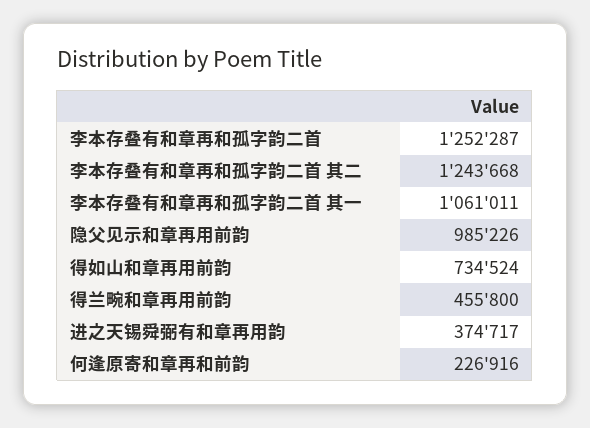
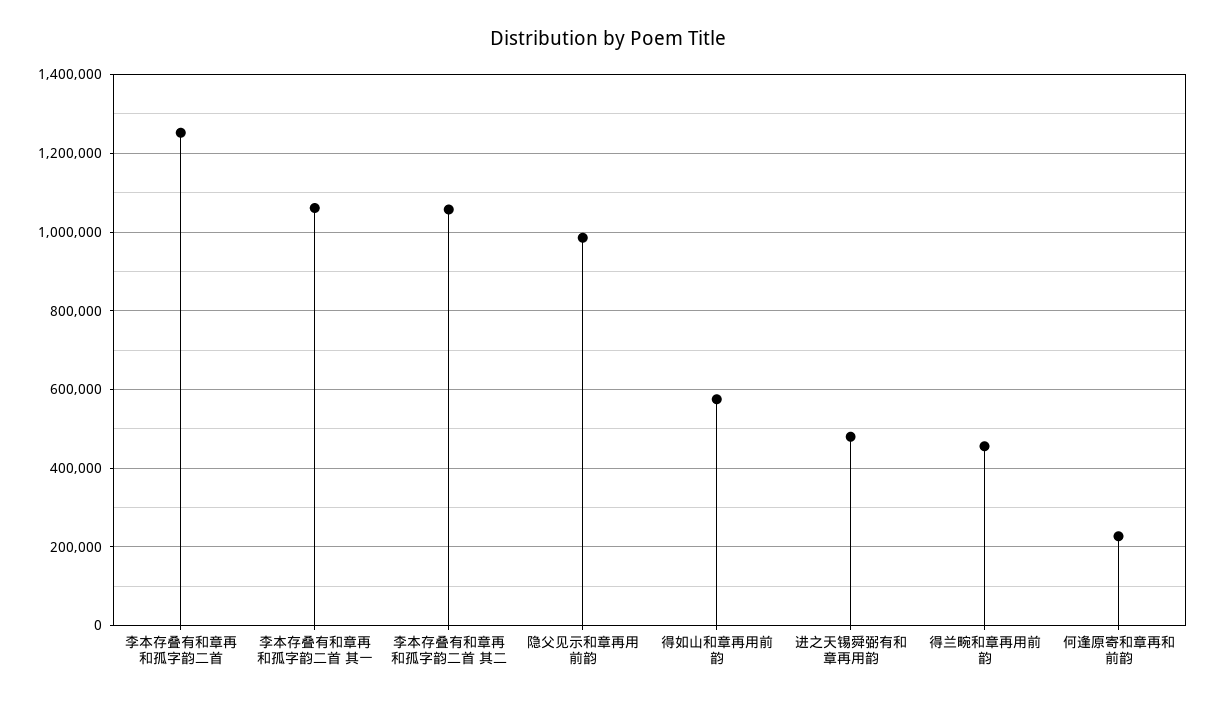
李本存叠有和章再和孤字韵二首 其二: 1243668 -> 1060000
得如山和章再用前韵: 734524 -> 580000
进之天锡舜弼有和章再用韵: 374717 -> 480000

